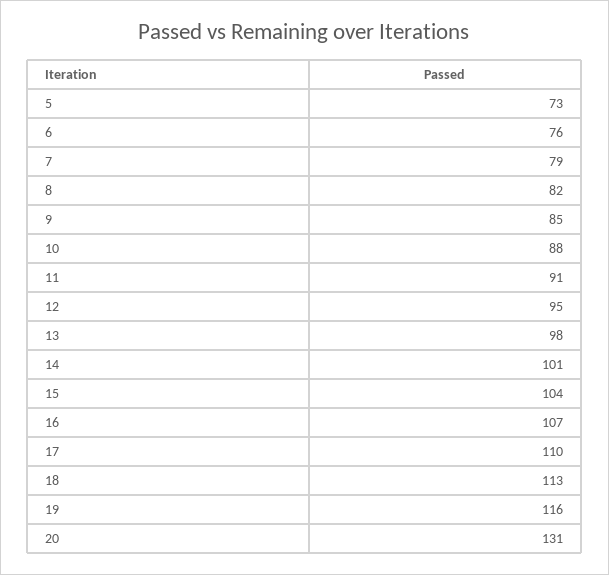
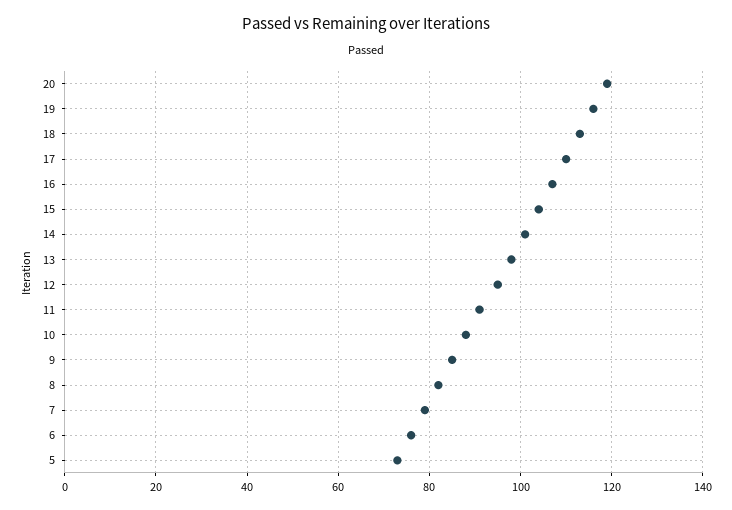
20: 131 -> 120

